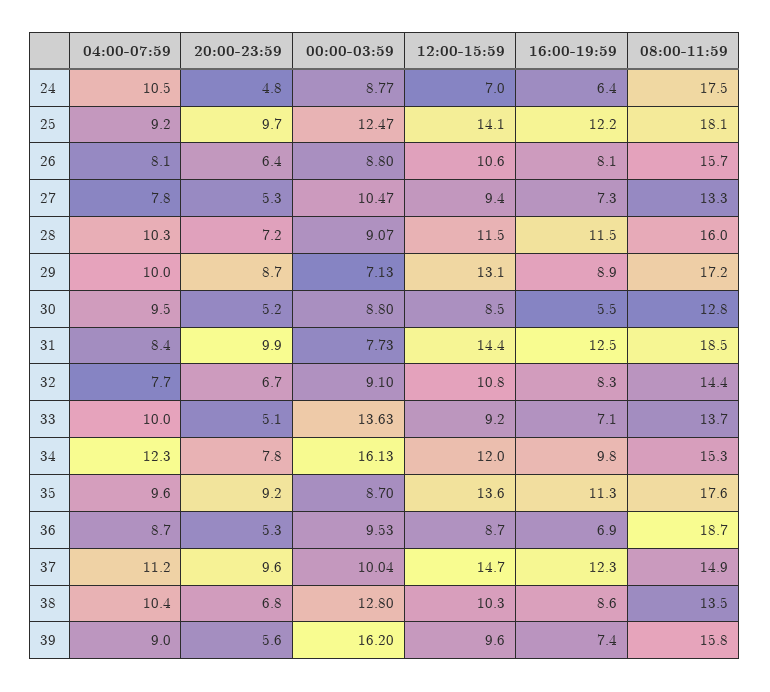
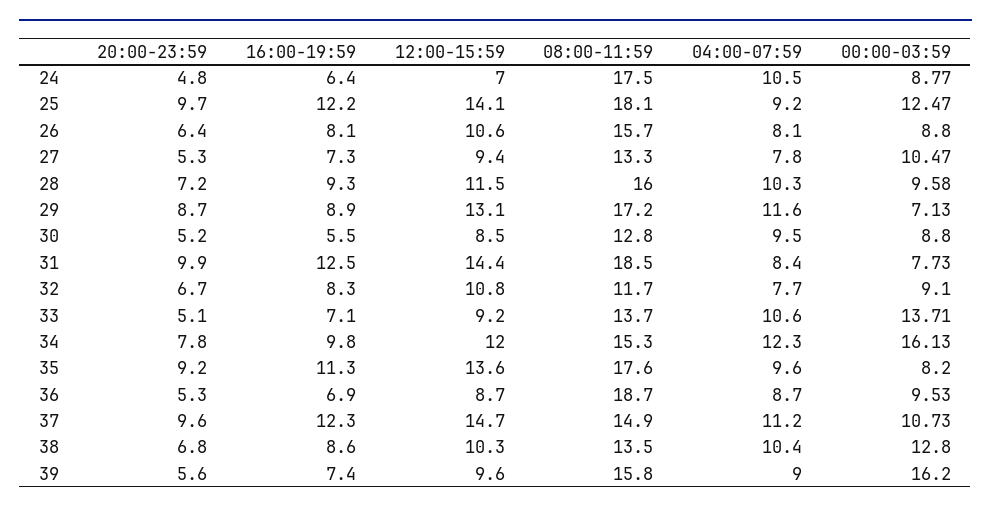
00:00-03:59, 28: 9.07 -> 9.58
16:00-19:59, 28: 11.5 -> 9.3
04:00-07:59, 29: 10 -> 11.6
08:00-11:59, 32: 14.4 -> 11.7
04:00-07:59, 33: 10 -> 10.6
00:00-03:59, 33: 13.63 -> 13.71
00:00-03:59, 35: 8.7 -> 8.2
00:00-03:59, 37: 10.04 -> 10.73

